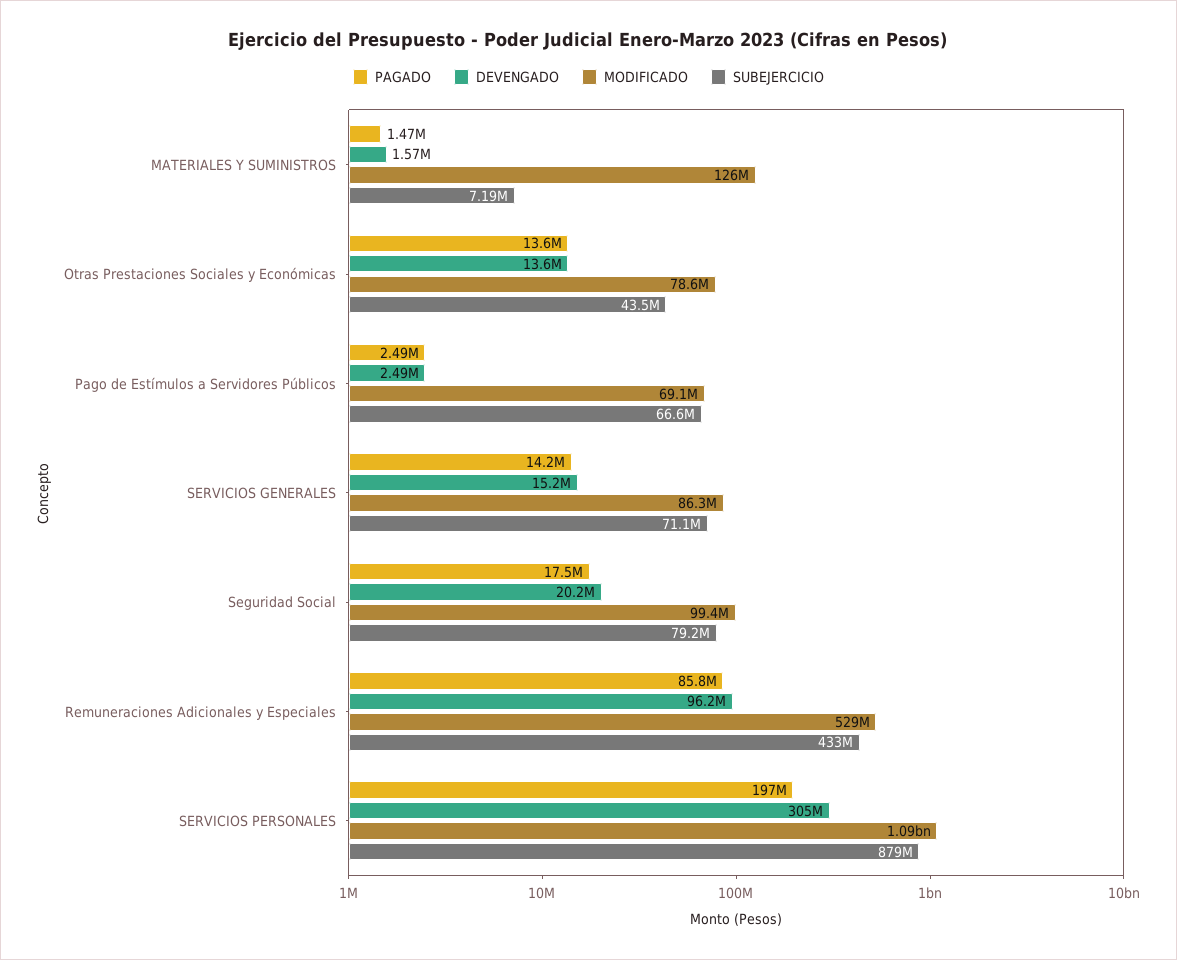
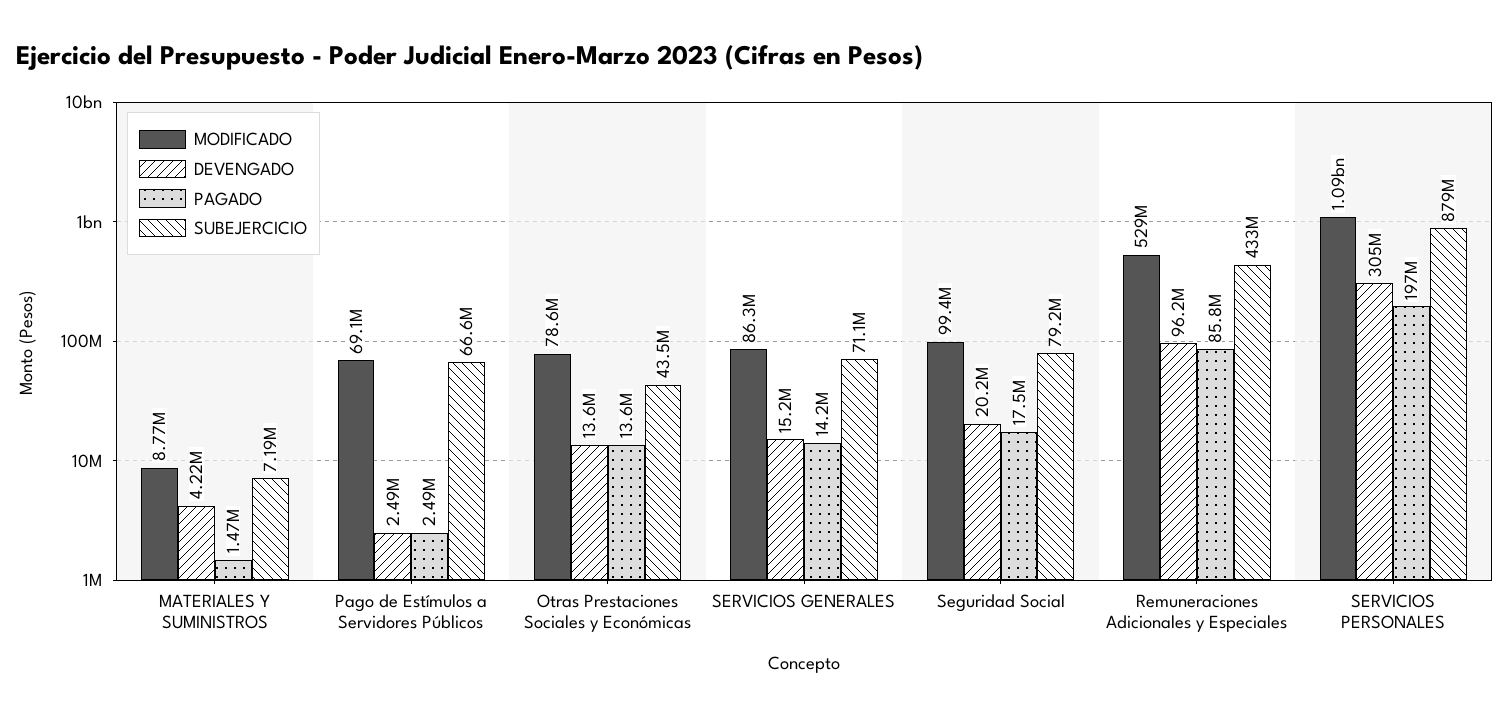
DEVENGADO, MATERIALES Y SUMINISTROS: 1570000 -> 4220000
MODIFICADO, MATERIALES Y SUMINISTROS: 126000000 -> 8770000

